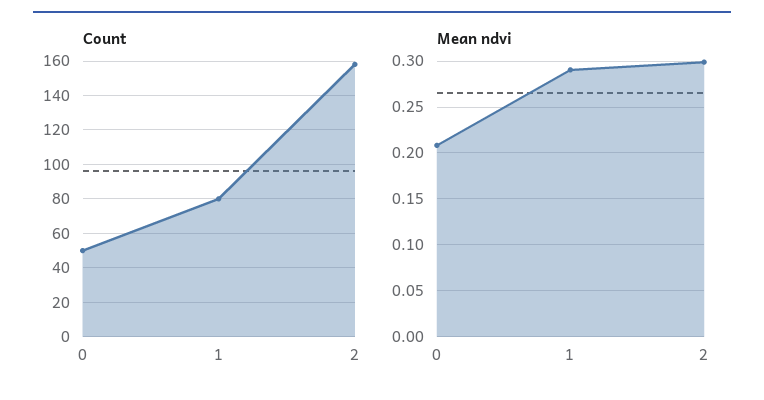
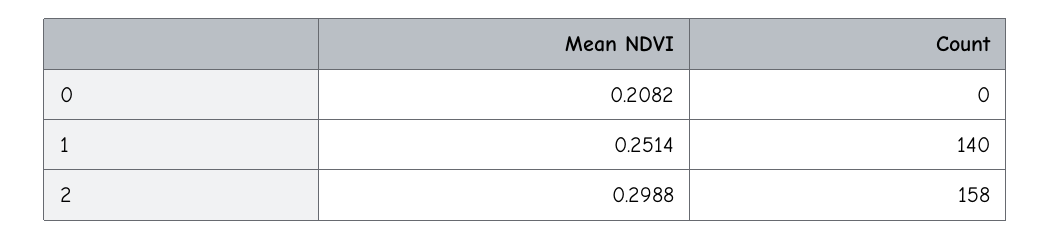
Count, 0: 50 -> 0
Count, 1: 80 -> 140
Mean ndvi, 1: 0.29 -> 0.2514

